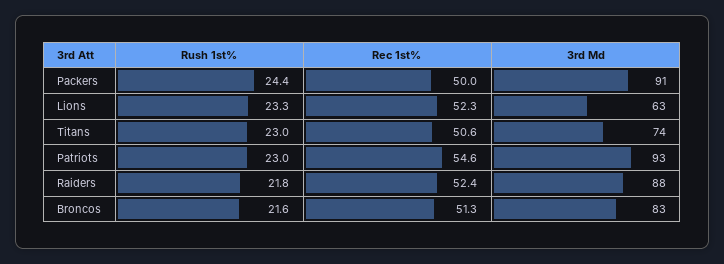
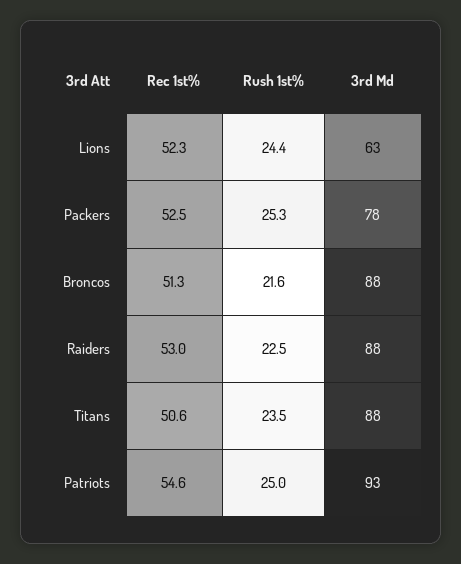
Rush 1st%, Packers: 24.4 -> 25.3
Rec 1st%, Packers: 50 -> 52.5
3rd Md, Packers: 91 -> 78
Rush 1st%, Lions: 23.3 -> 24.4
Rush 1st%, Titans: 23 -> 23.5
3rd Md, Titans: 74 -> 88
Rush 1st%, Patriots: 23 -> 25
Rush 1st%, Raiders: 21.8 -> 22.5
Rec 1st%, Raiders: 52.4 -> 53
3rd Md, Broncos: 83 -> 88

